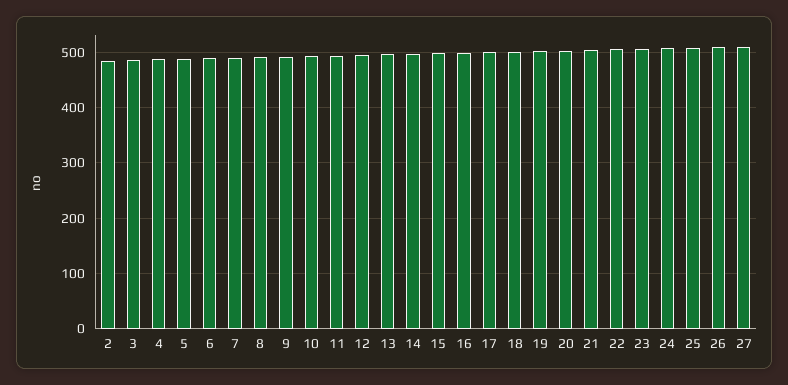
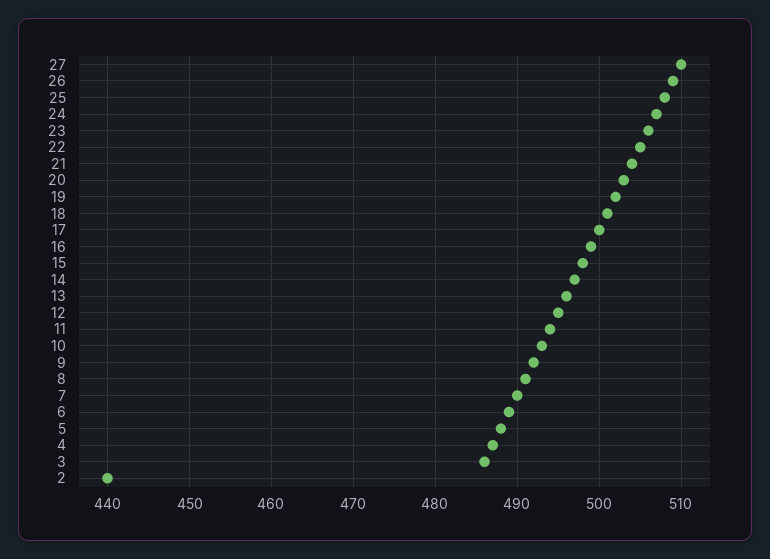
2: 480 -> 440

